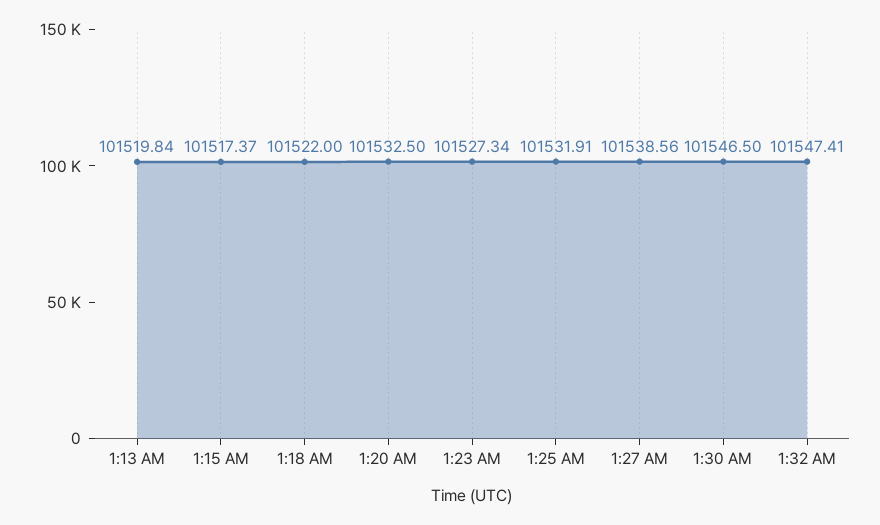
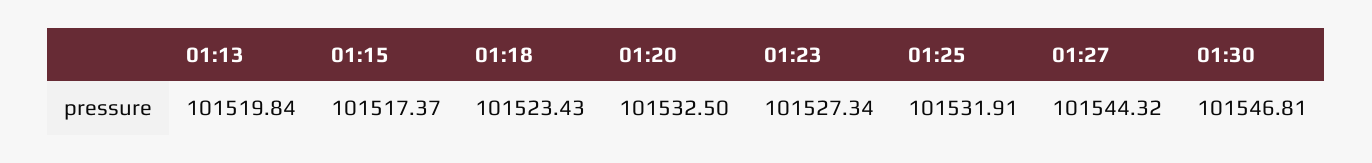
1:18 AM: 101522 -> 101523.43
1:27 AM: 101538.56 -> 101544.32
1:30 AM: 101546.5 -> 101546.81
1:32 AM: 101547.41 -> none

